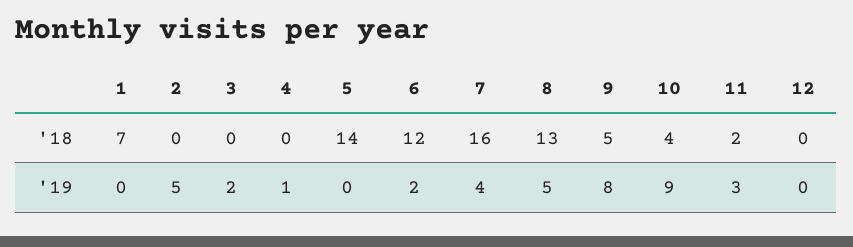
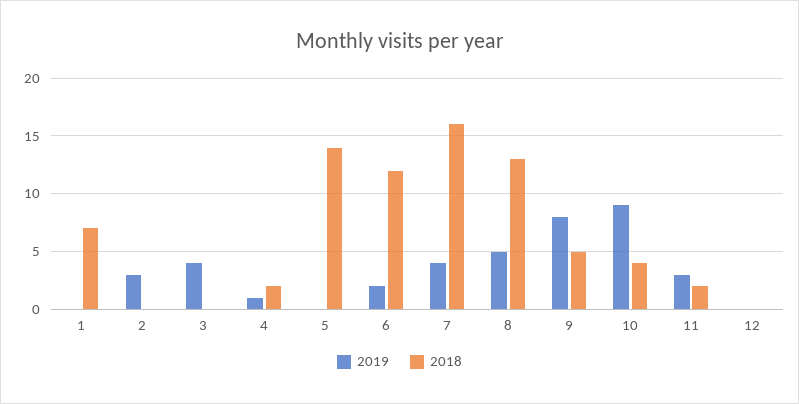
'18, 4: 0 -> 2
'19, 2: 5 -> 3
'19, 3: 2 -> 4

